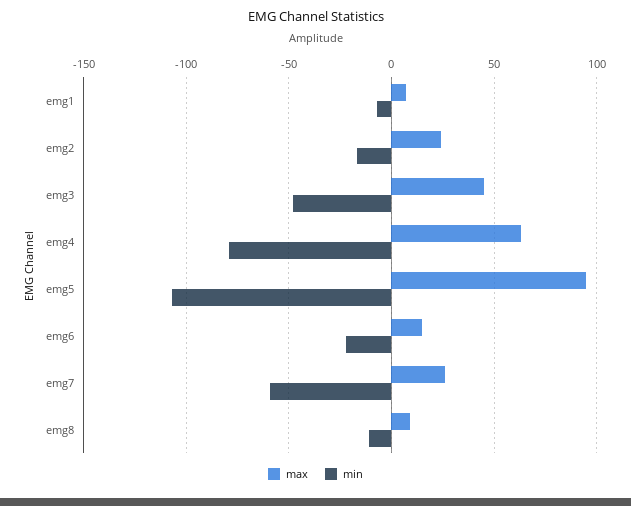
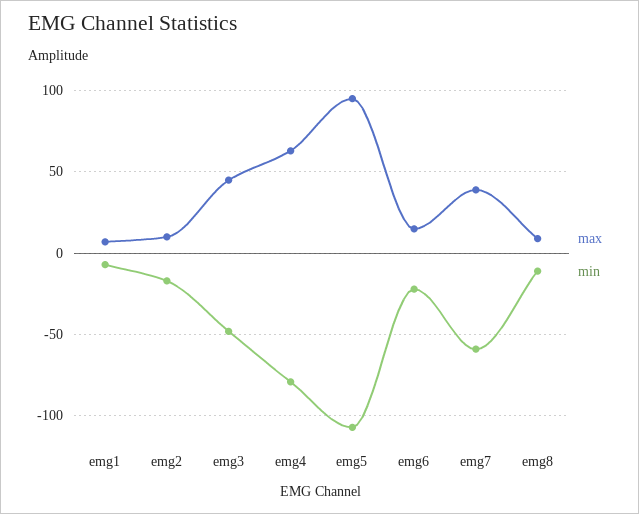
max, emg2: 25 -> 10
max, emg7: 25 -> 40

